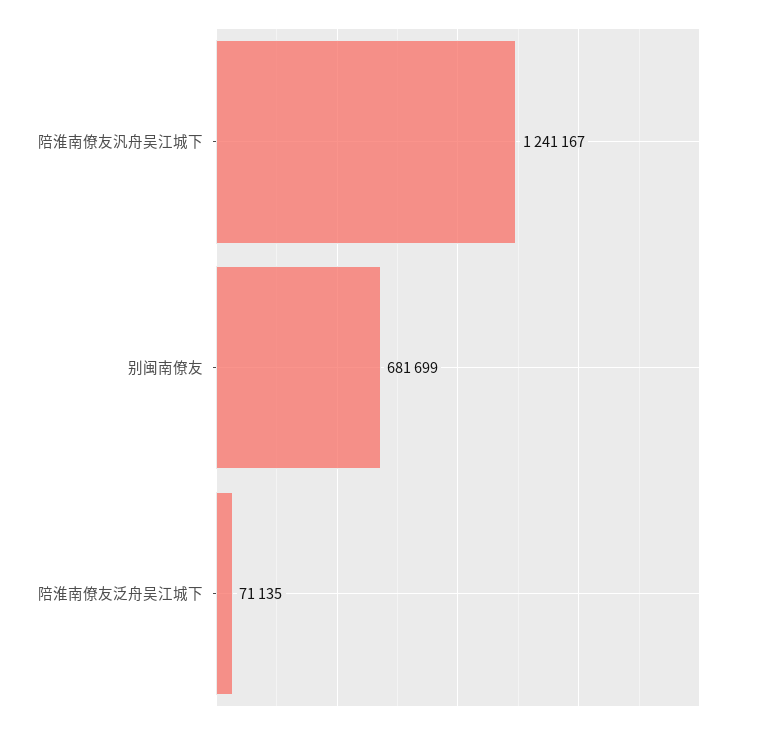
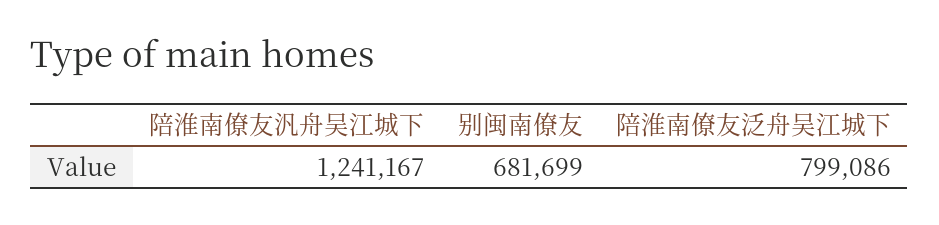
陪淮南僚友泛舟吴江城下: 71135 -> 799086

